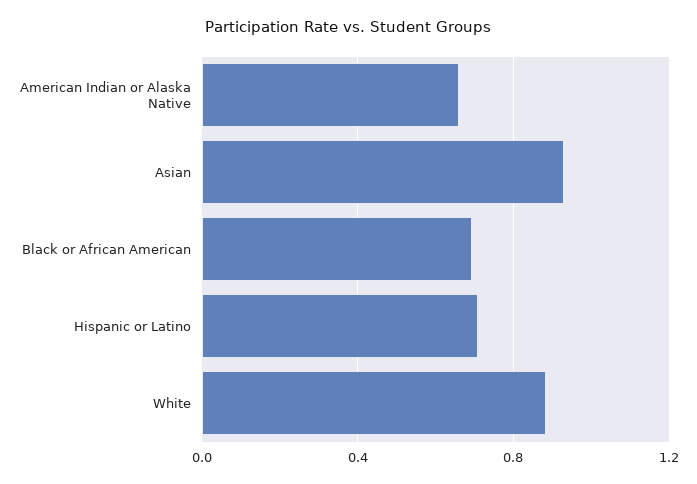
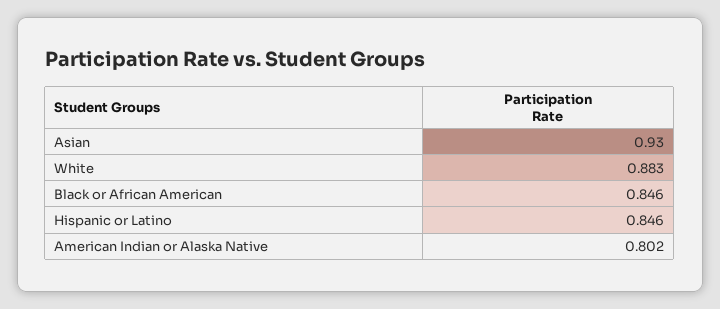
American Indian or Alaska Native: 0.65 -> 0.802
Black or African American: 0.7 -> 0.846
Hispanic or Latino: 0.7 -> 0.846

